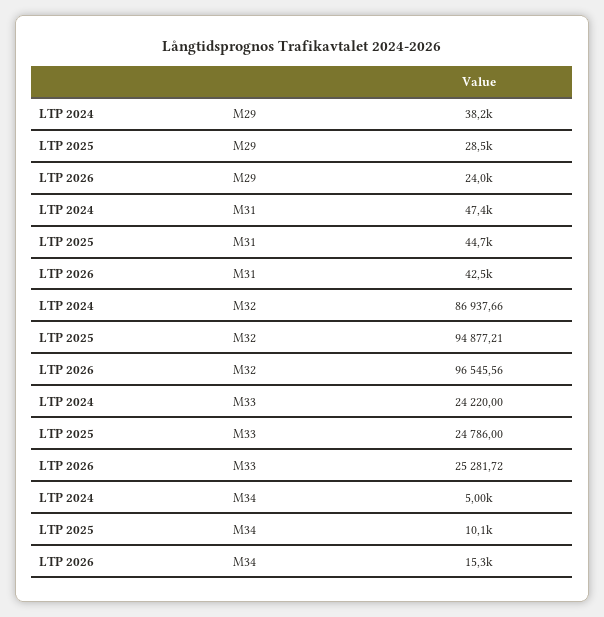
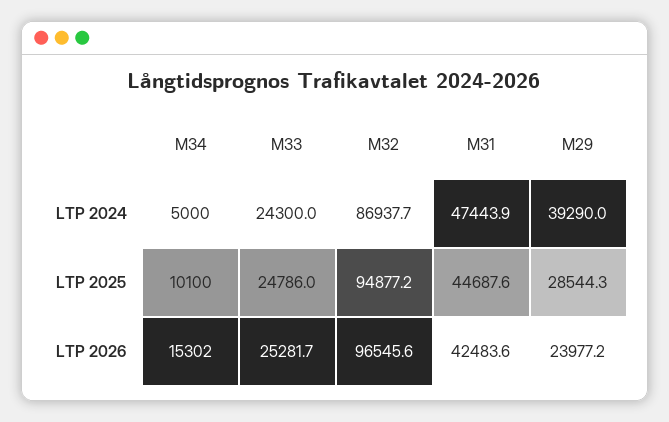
LTP 2024, M29: 38200 -> 39290
LTP 2024, M33: 24220 -> 24300

